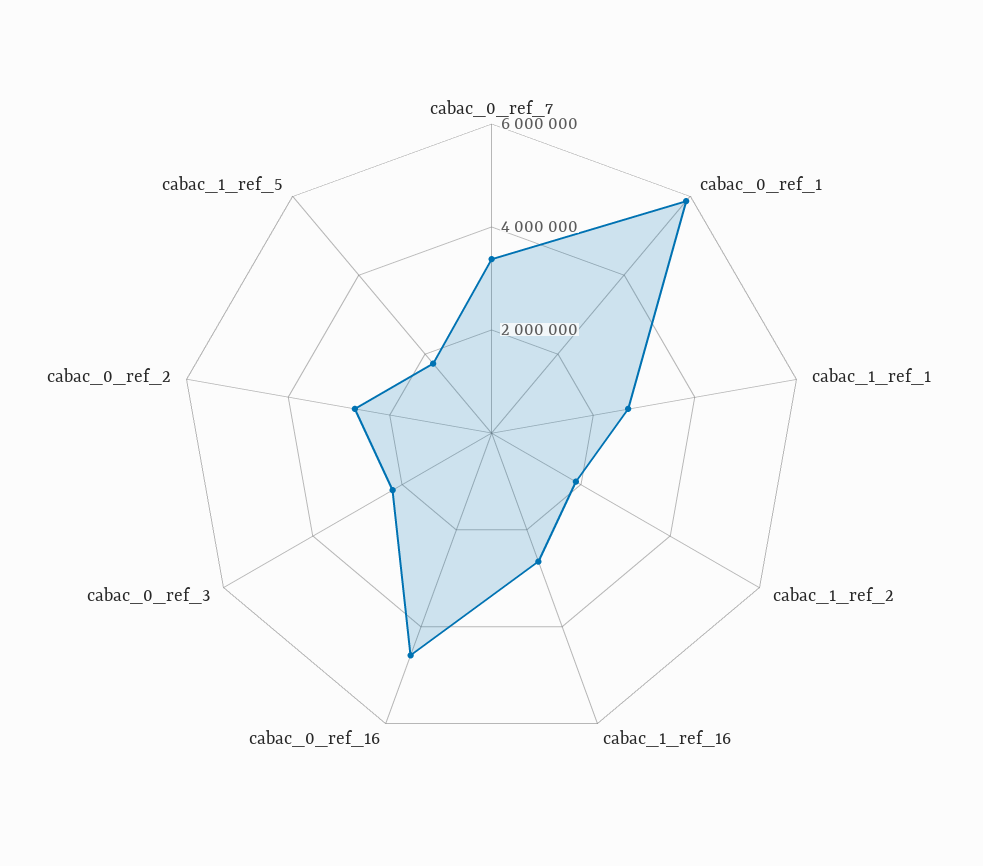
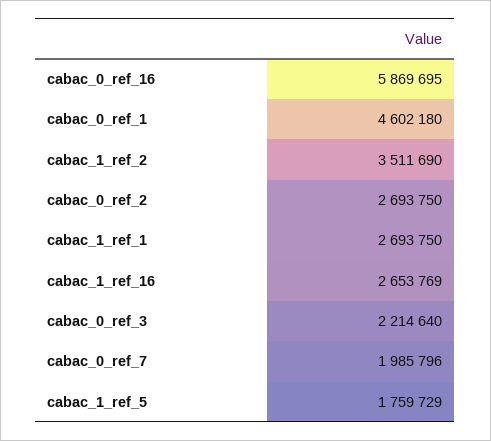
cabac_0_ref_7: 3500000 -> 1985796
cabac_0_ref_1: 6000000 -> 4602180
cabac_1_ref_2: 2000000 -> 3511690
cabac_0_ref_16: 4500000 -> 5869695

